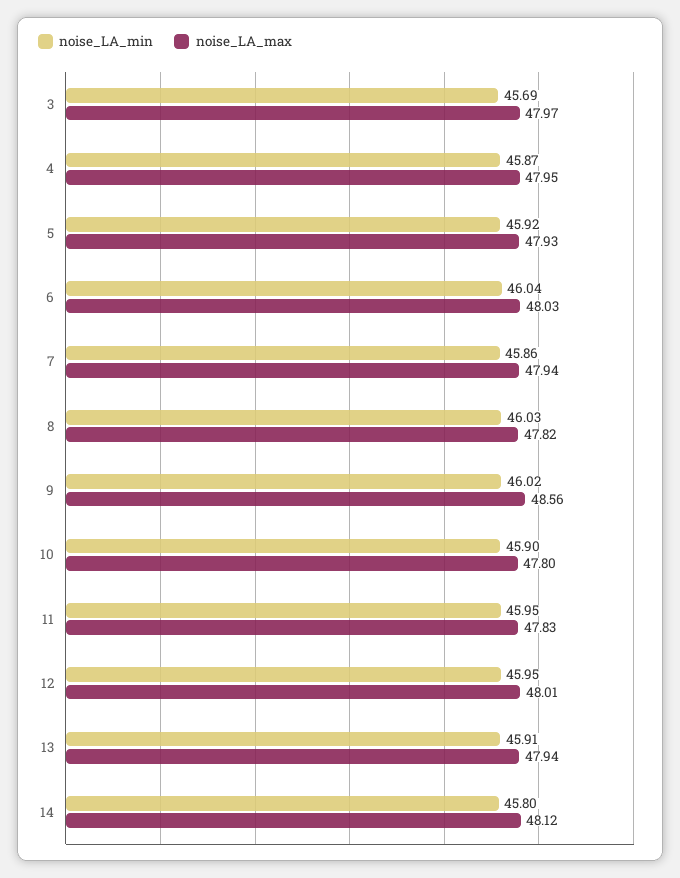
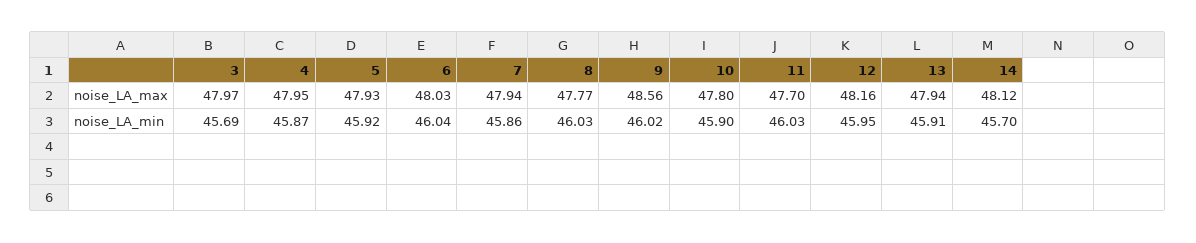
noise_LA_max, 8: 47.82 -> 47.77
noise_LA_min, 11: 45.95 -> 46.03
noise_LA_max, 11: 47.83 -> 47.7
noise_LA_max, 12: 48.01 -> 48.16
noise_LA_min, 14: 45.8 -> 45.7

